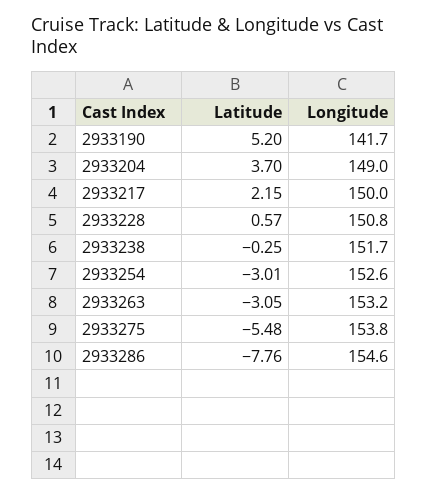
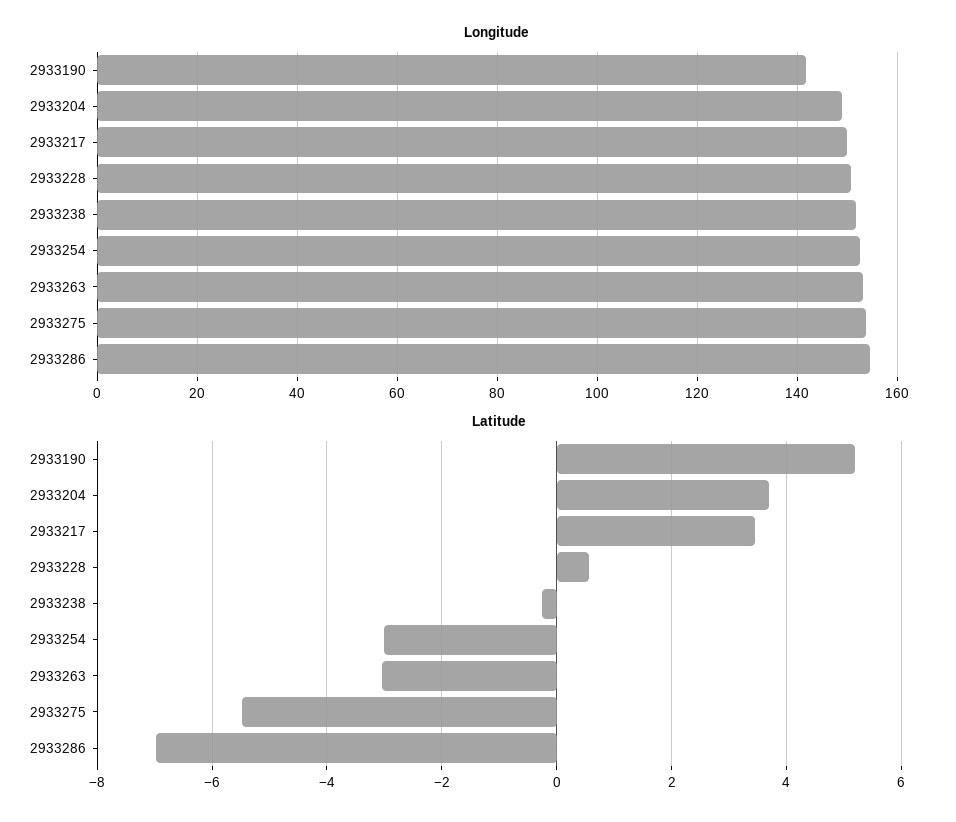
Latitude, 2933217: 2.15 -> 3.4
Latitude, 2933286: -7.76 -> -7

